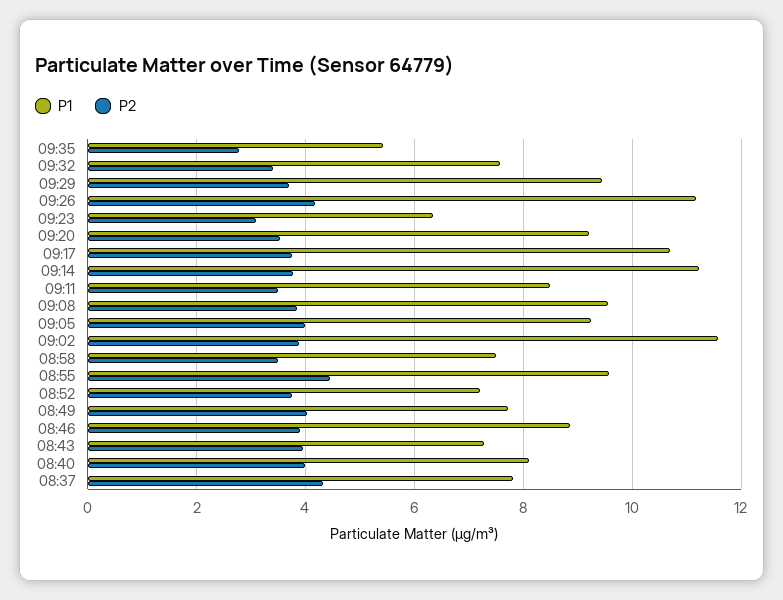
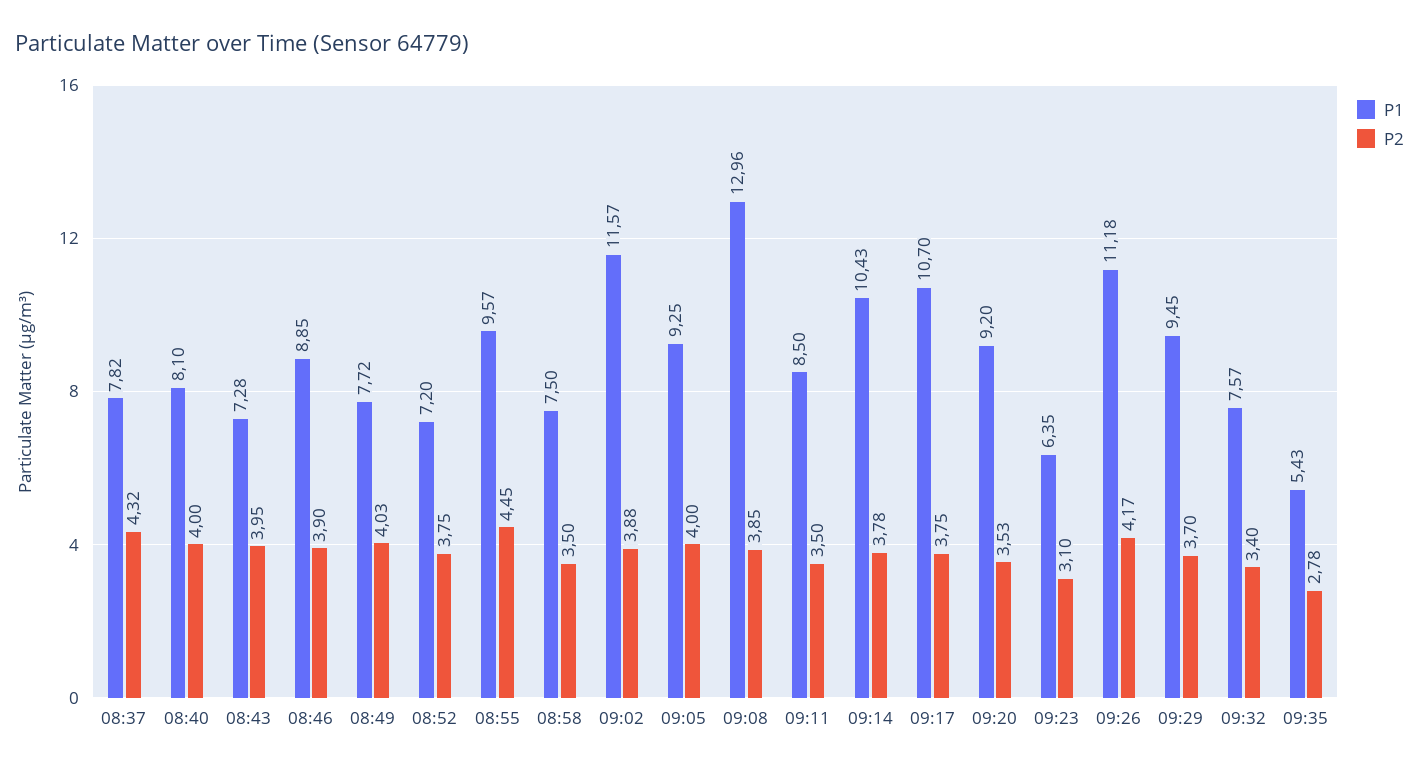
P1, 09:14: 11.2 -> 10.43
P1, 09:08: 9.6 -> 12.96

